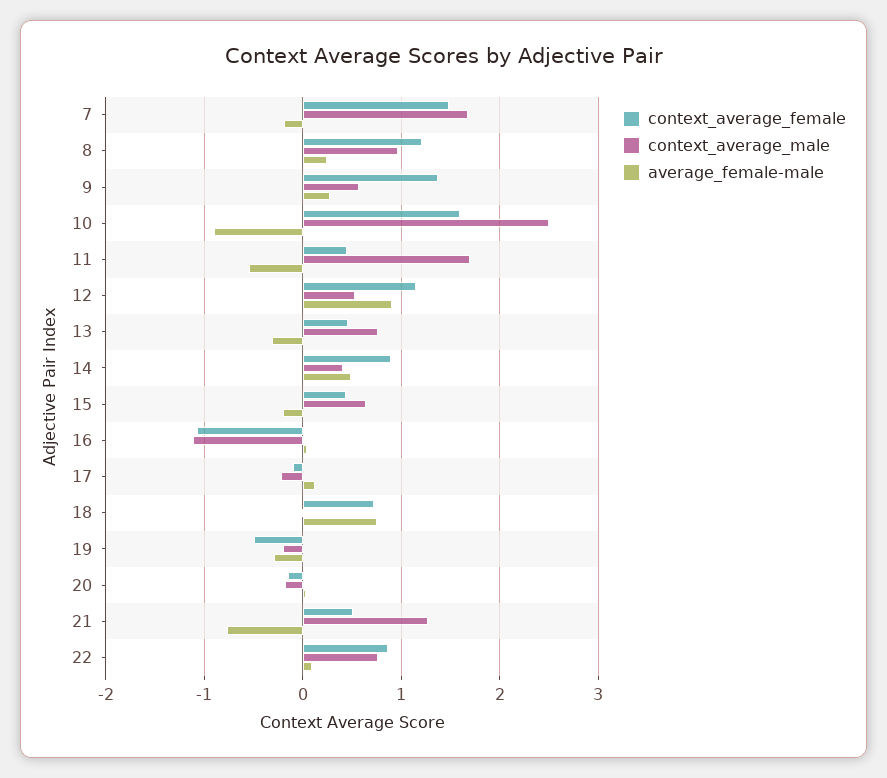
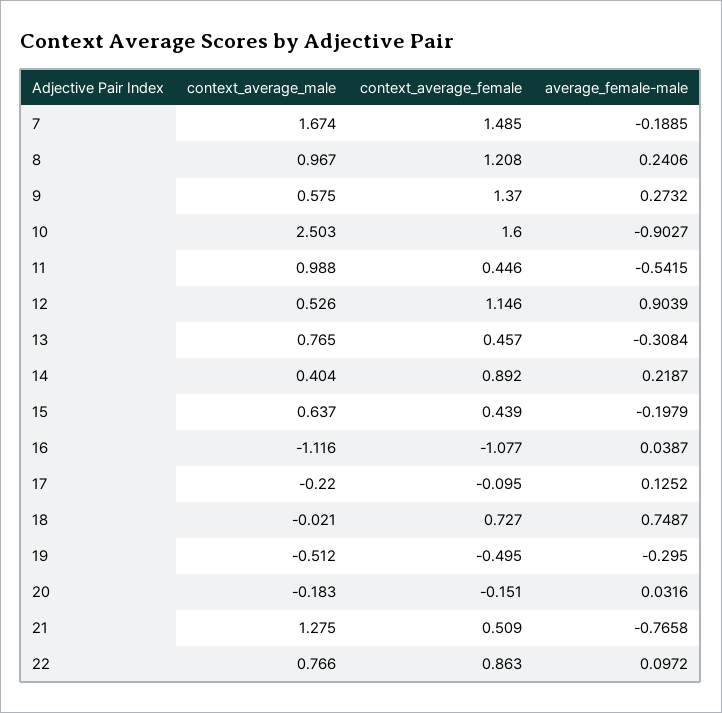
context_average_male, 11: 1.7 -> 0.988
average_female-male, 14: 0.5 -> 0.2187
context_average_male, 19: -0.2 -> -0.512

